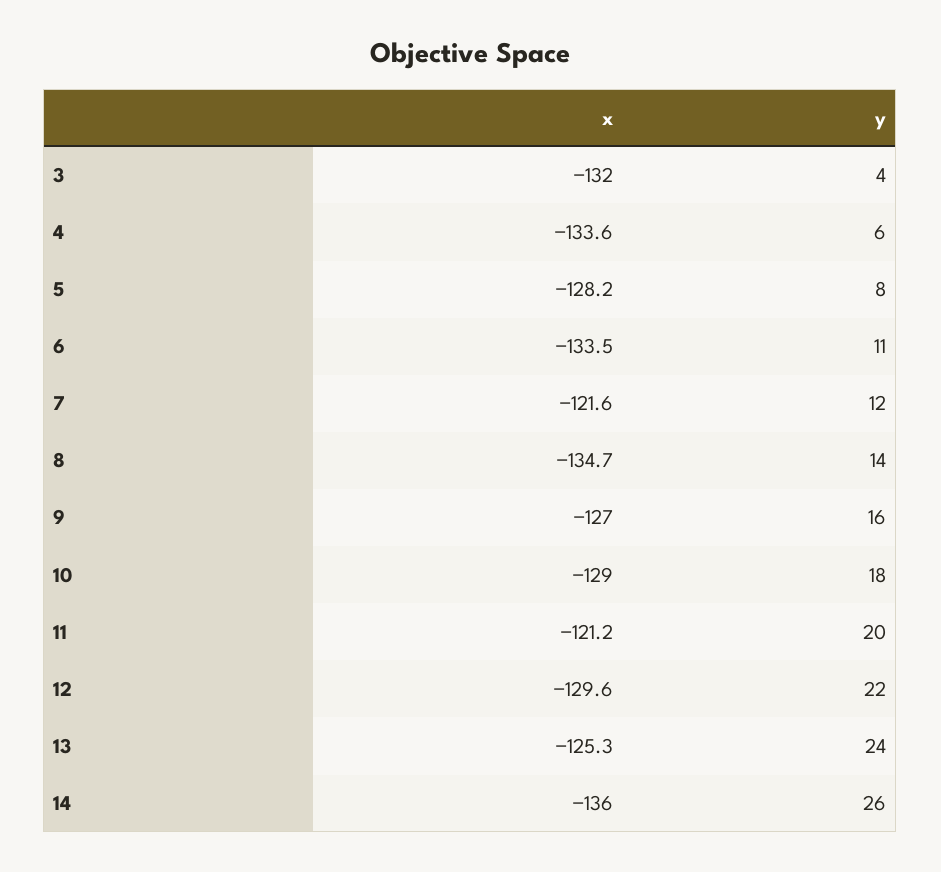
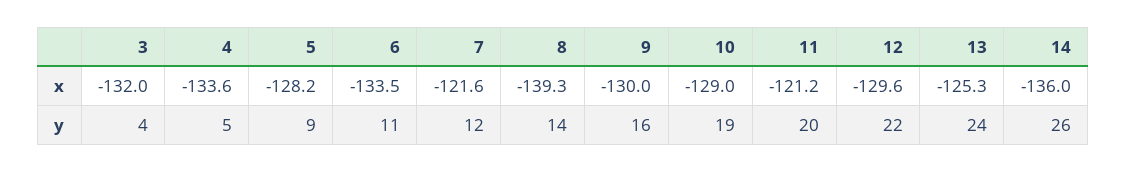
y, 4: 6 -> 5
y, 5: 8 -> 9
x, 8: -134.7 -> -139.3
x, 9: -127 -> -130
y, 10: 18 -> 19

